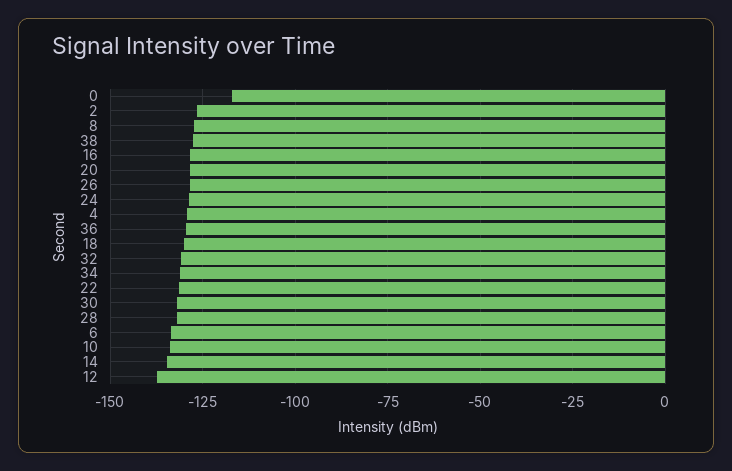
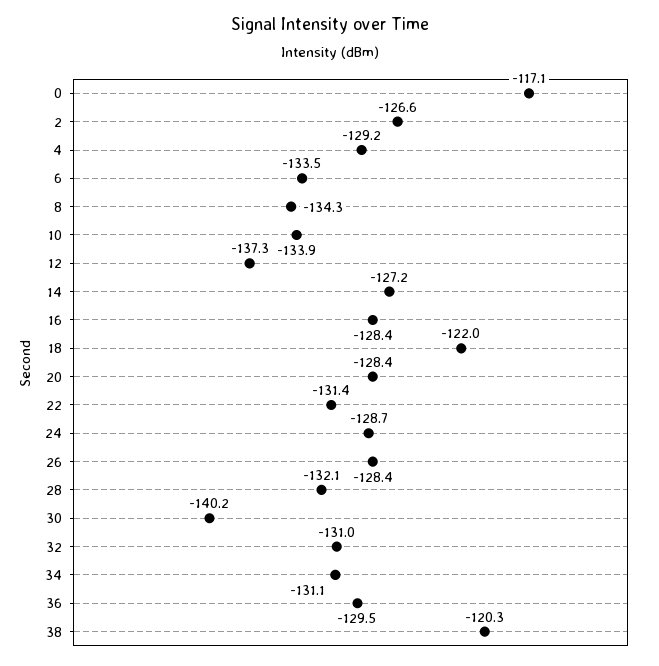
8: -127.5 -> -134.3
38: -127.5 -> -120.3
18: -130 -> -122
30: -132.5 -> -140.2
14: -135 -> -127.2

